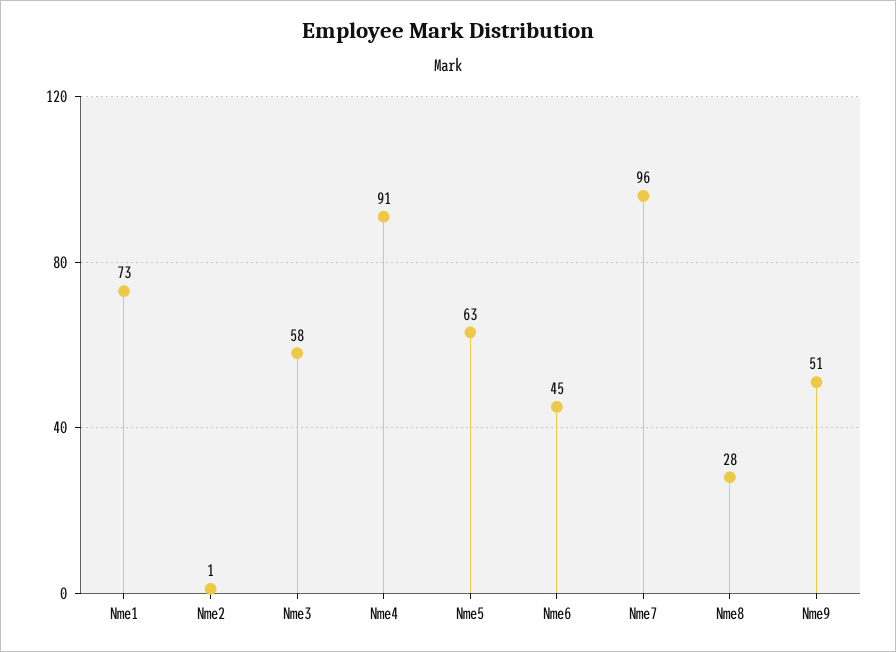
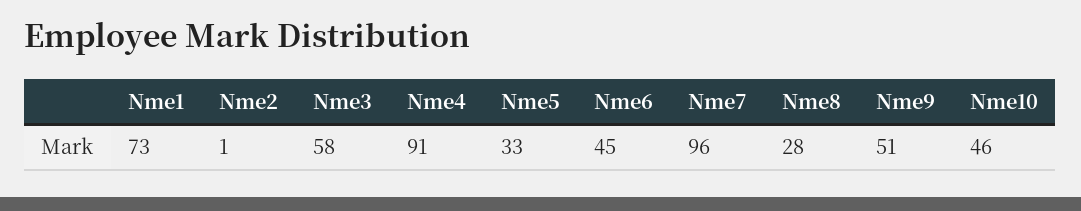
Nme5: 63 -> 33
Nme10: none -> 46

